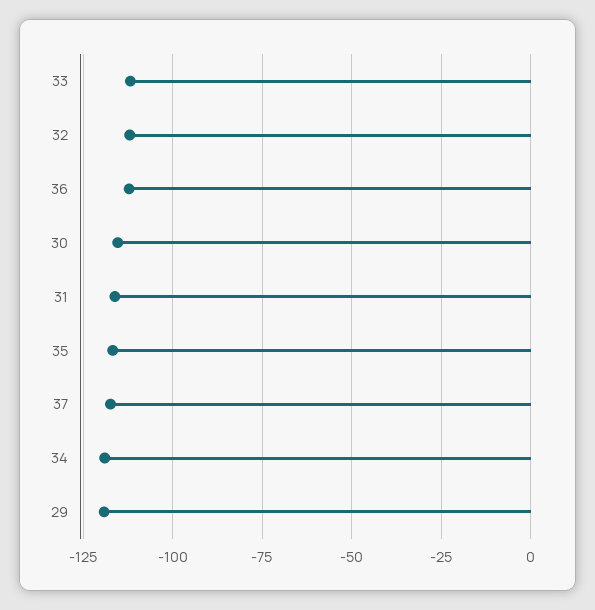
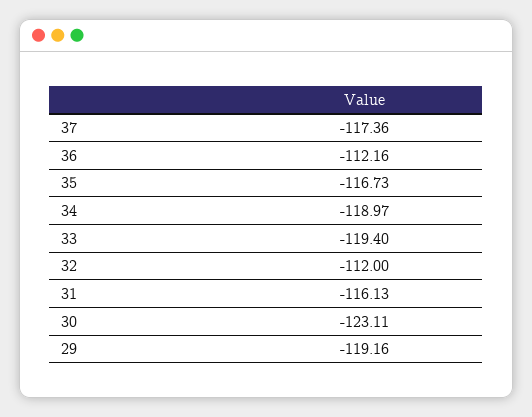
33: -112.5 -> -119.4
30: -115 -> -123.11

